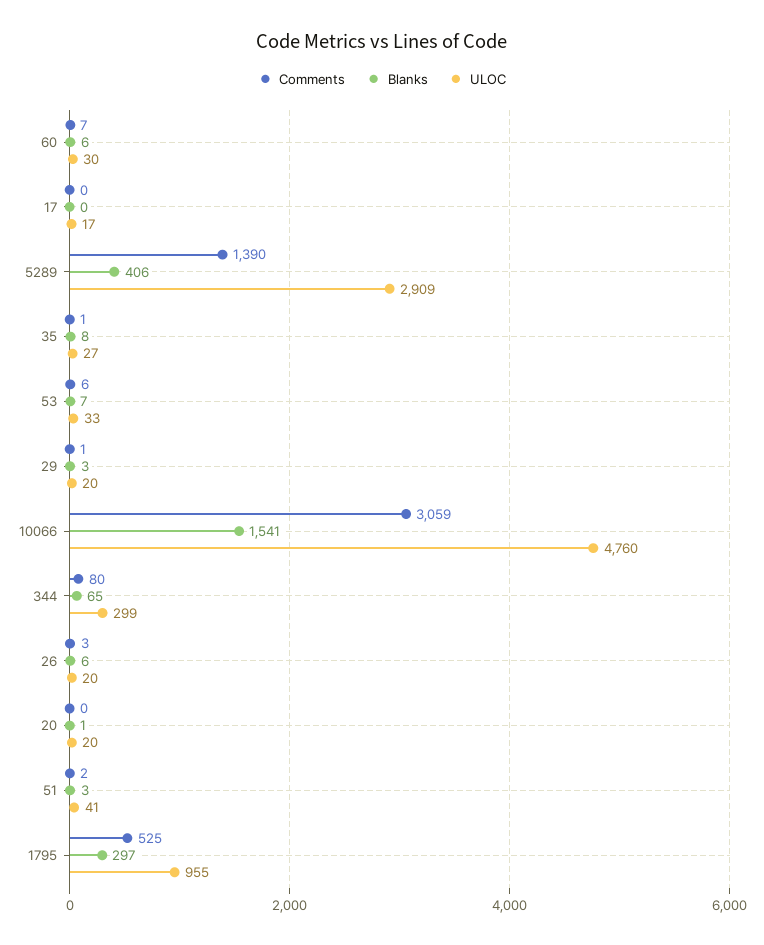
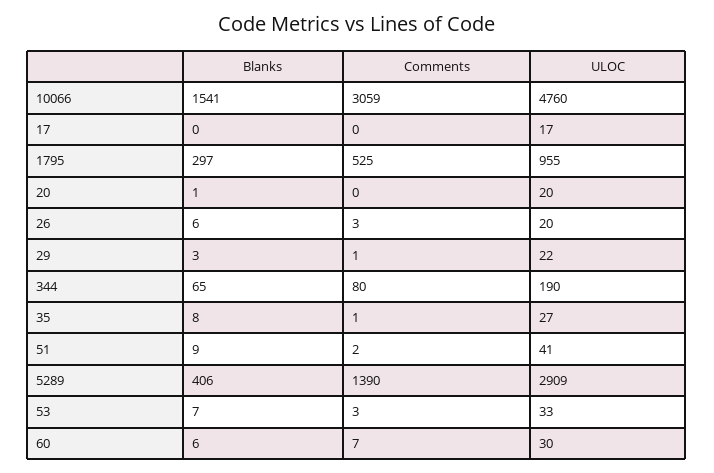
Comments, 53: 6 -> 3
ULOC, 29: 20 -> 22
ULOC, 344: 299 -> 190
Blanks, 51: 3 -> 9

